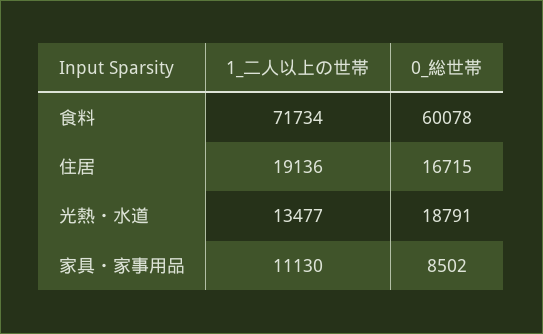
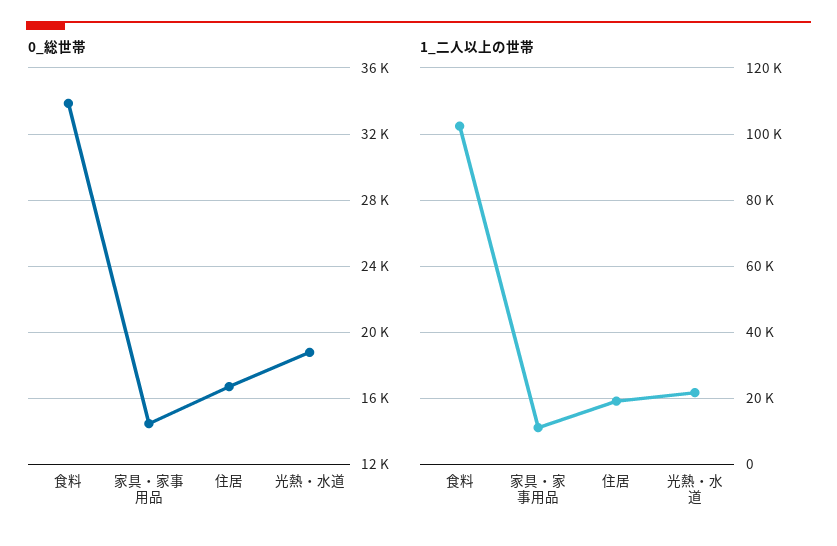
1_二人以上の世帯, 食料: 71734 -> 102000
0_総世帯, 食料: 60078 -> 34000
1_二人以上の世帯, 光熱・水道: 13477 -> 22000
0_総世帯, 家具・家事用品: 8502 -> 14500

